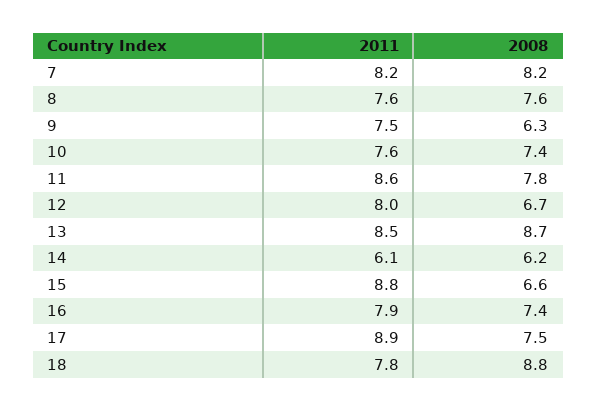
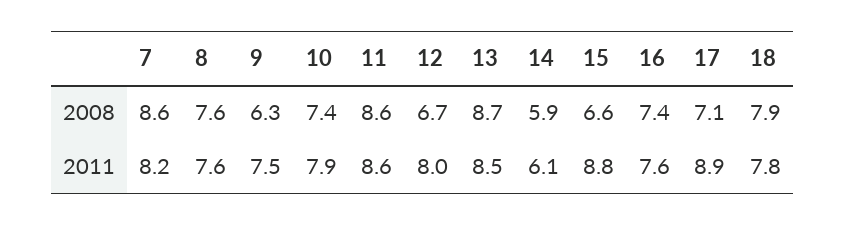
2008, 7: 8.2 -> 8.6
2011, 10: 7.6 -> 7.9
2008, 11: 7.8 -> 8.6
2008, 14: 6.2 -> 5.9
2011, 16: 7.9 -> 7.6
2008, 17: 7.5 -> 7.1
2008, 18: 8.8 -> 7.9

